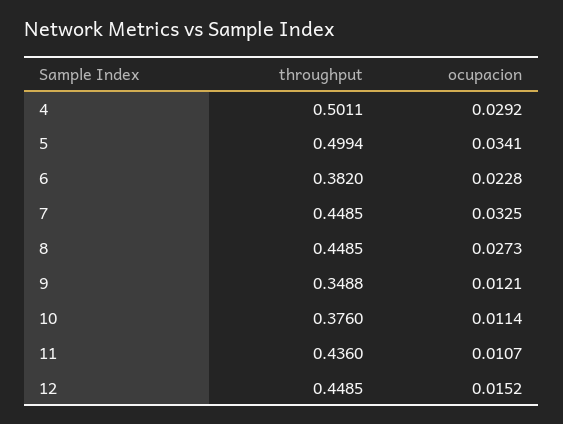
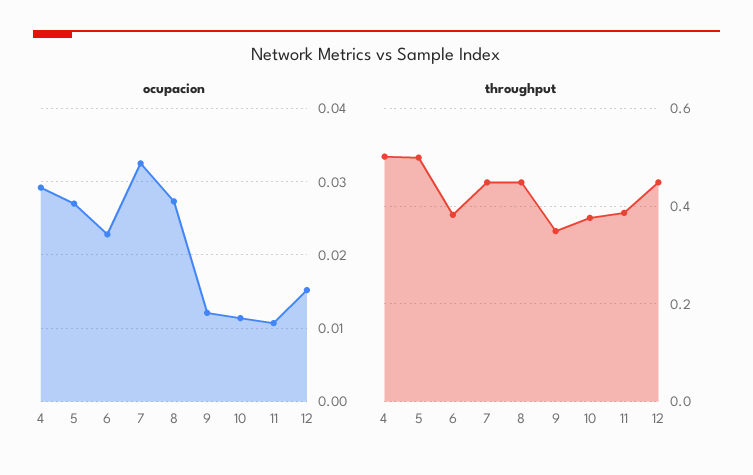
ocupacion, 5: 0.0341 -> 0.027
throughput, 11: 0.436 -> 0.38

